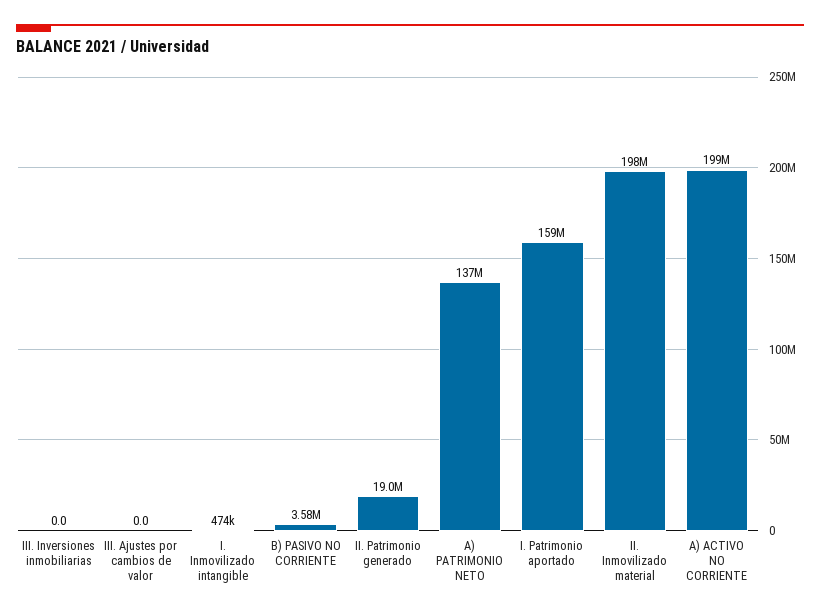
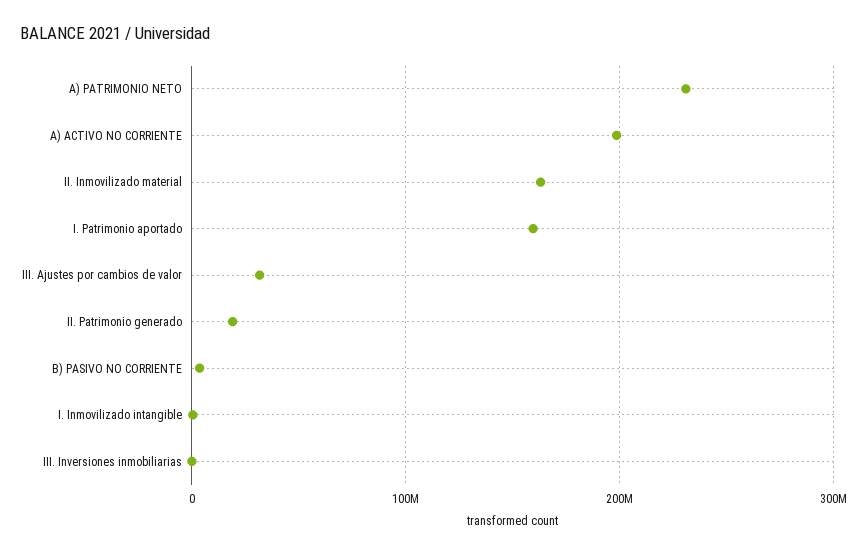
III. Ajustes por cambios de valor: 0 -> 30000000
A) PATRIMONIO NETO: 137000000 -> 230000000
II. Inmovilizado material: 198000000 -> 160000000

